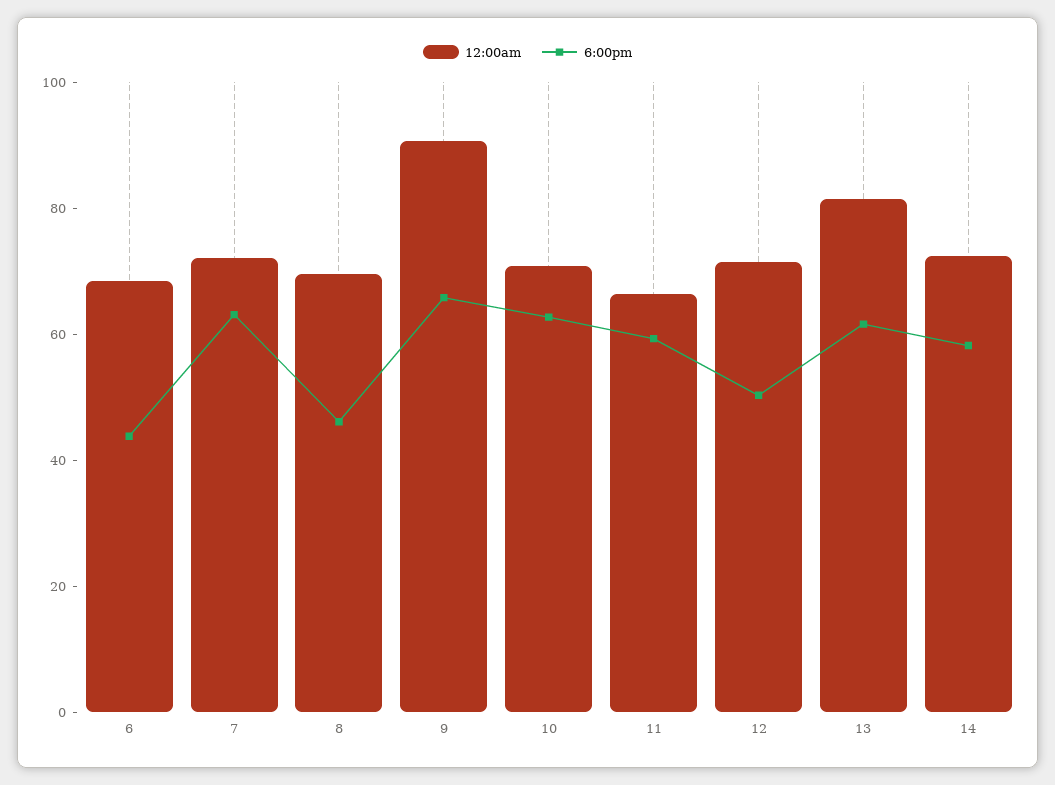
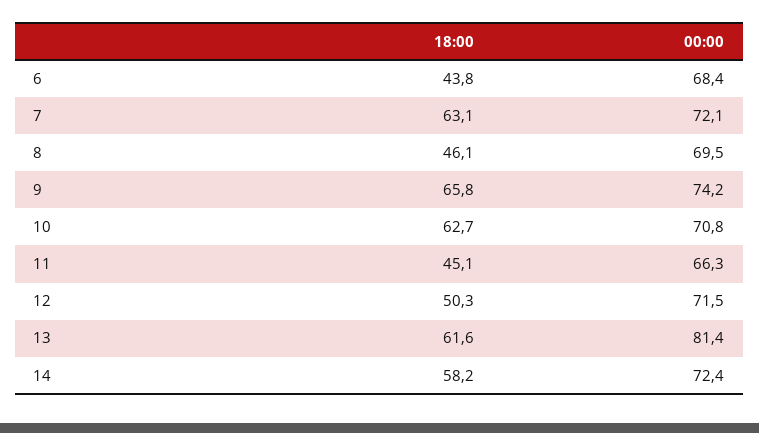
12:00am, 9: 90 -> 74.2
6:00pm, 11: 60 -> 45.1

